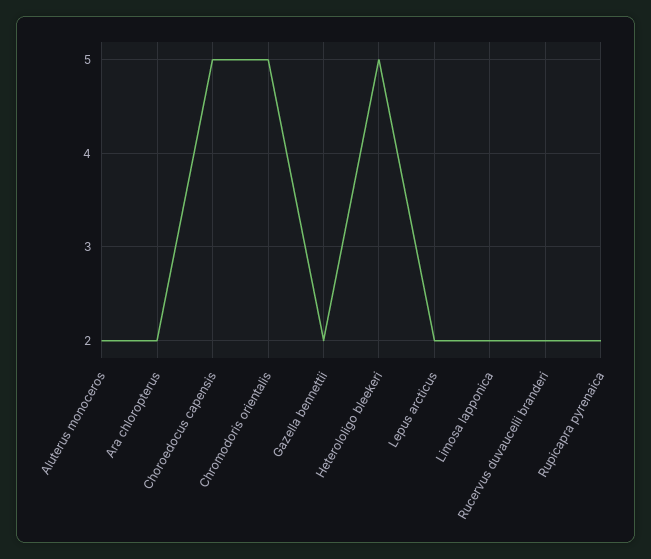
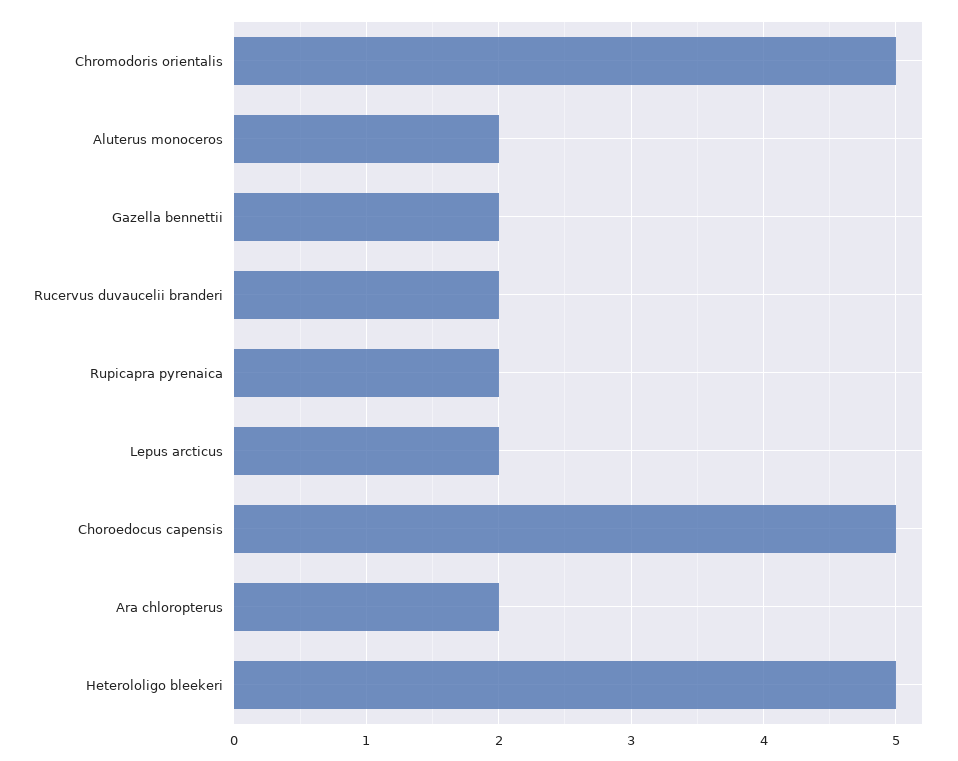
Limosa lapponica: 2 -> none

